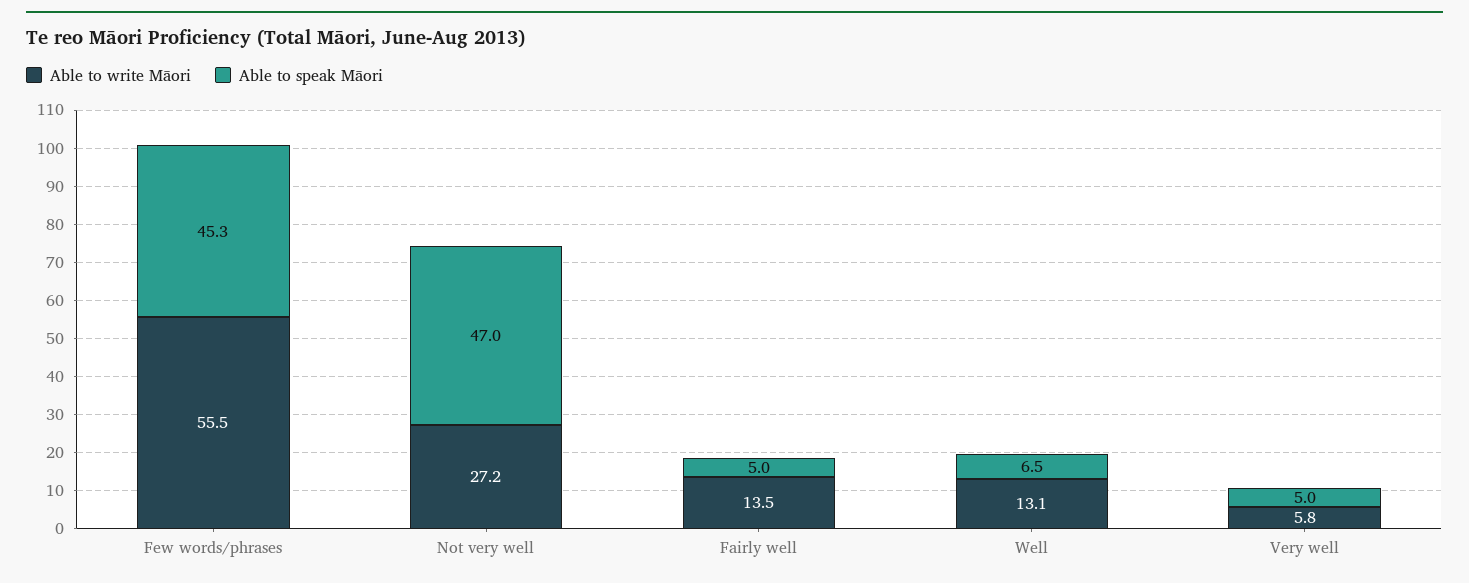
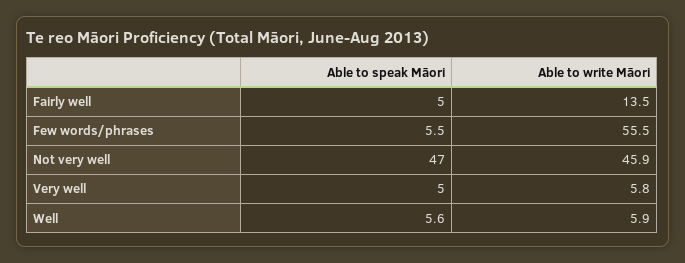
Able to speak Māori, Few words/phrases: 45.3 -> 5.5
Able to write Māori, Not very well: 27.2 -> 45.9
Able to write Māori, Well: 13.1 -> 5.9
Able to speak Māori, Well: 6.5 -> 5.6

